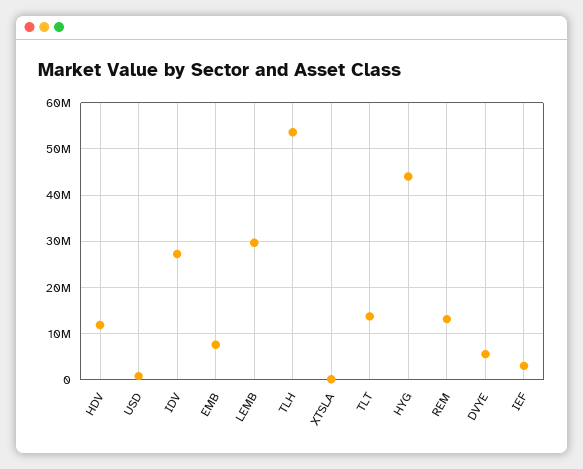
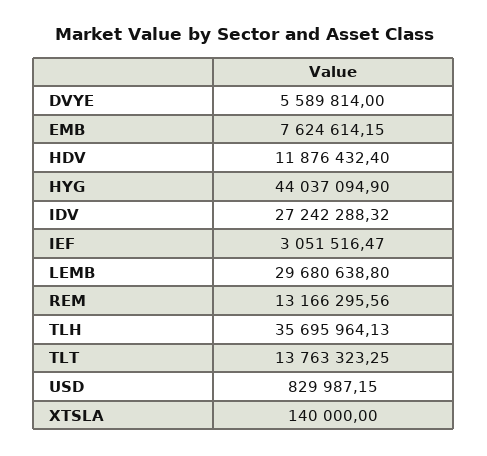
TLH: 54000000 -> 35695964.13

